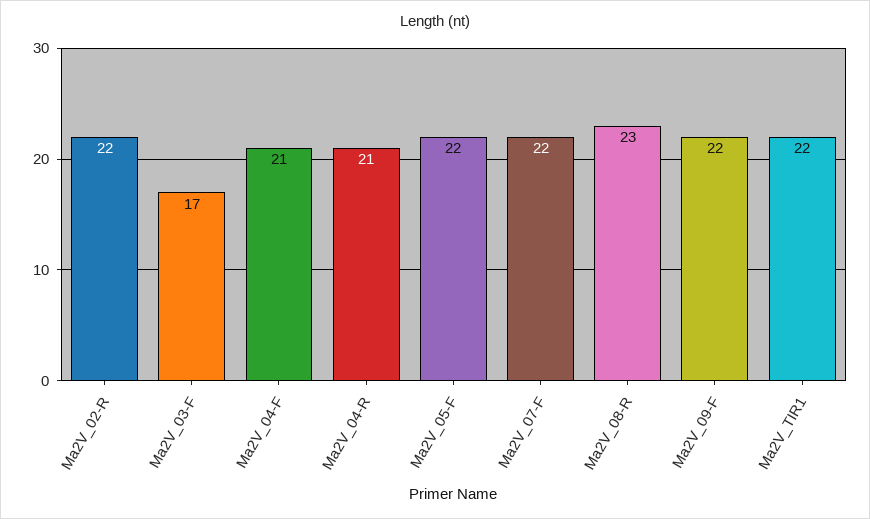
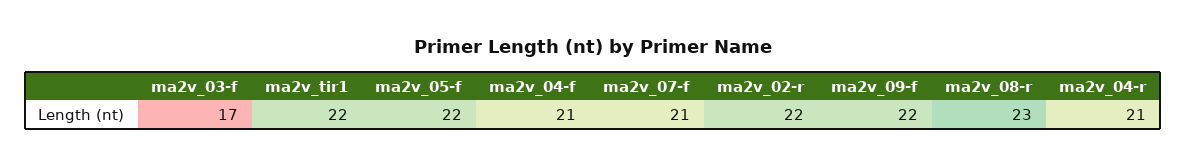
Ma2V_07-F: 22 -> 21

